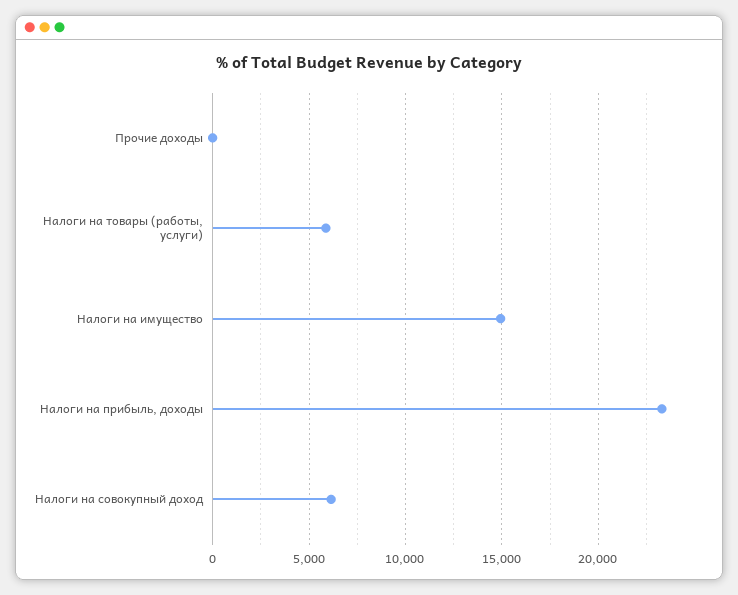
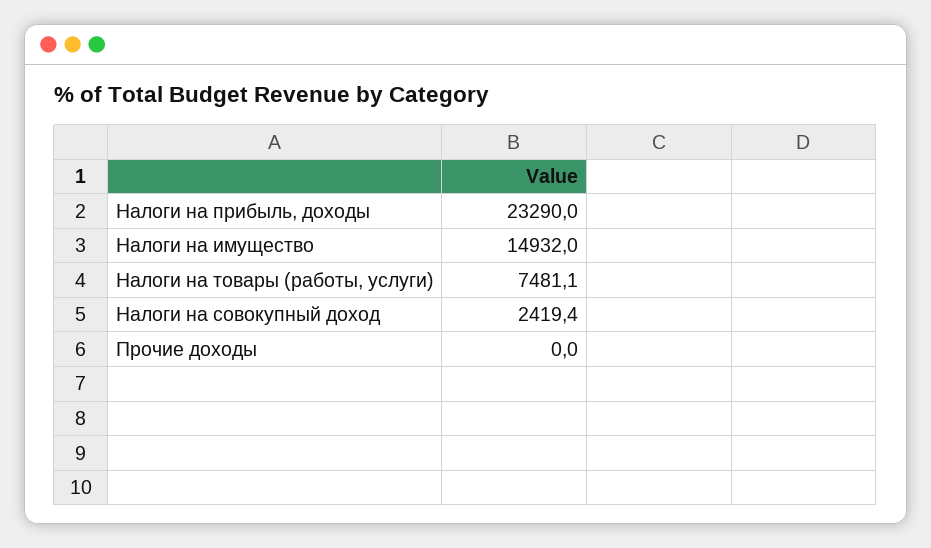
Налоги на товары (работы, услуги): 6000 -> 7481.1
Налоги на совокупный доход: 6000 -> 2419.4

